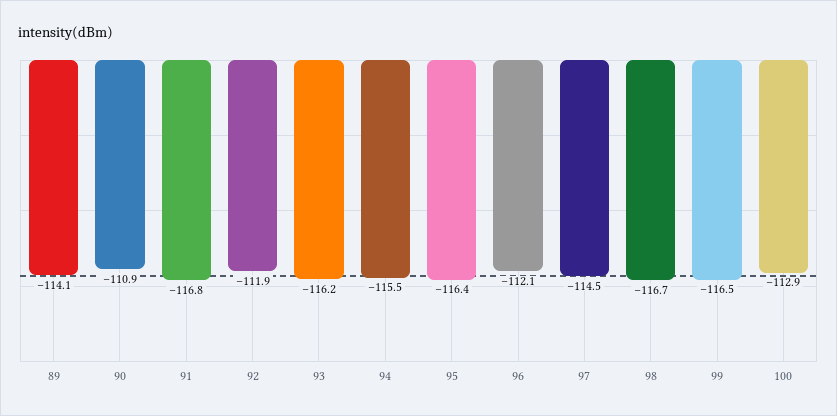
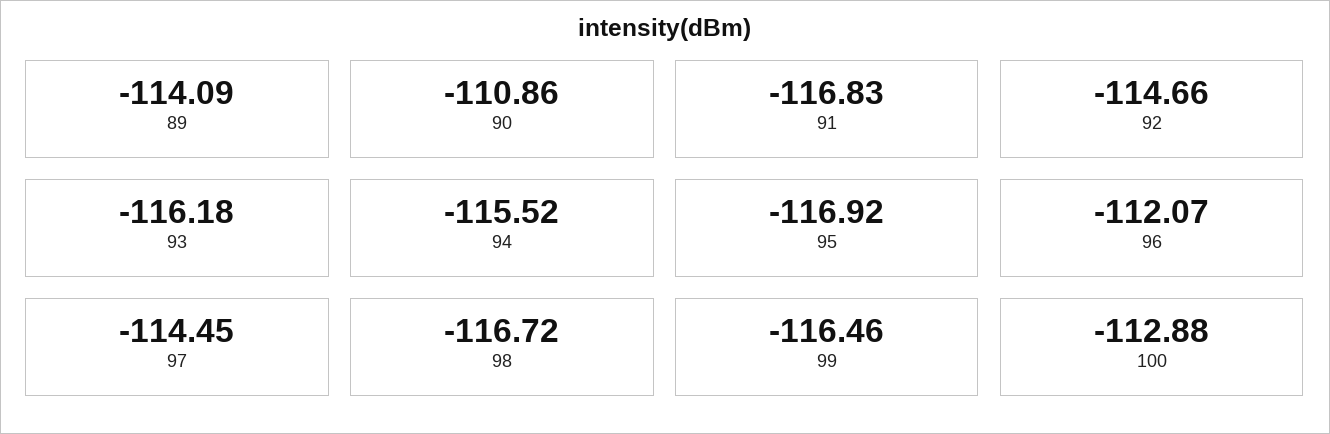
92: -111.9 -> -114.66
95: -116.4 -> -116.92

